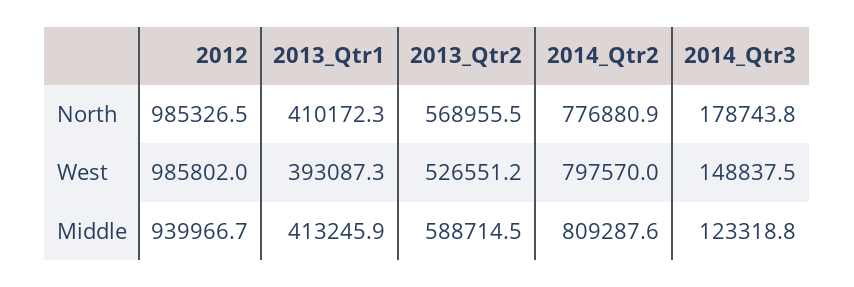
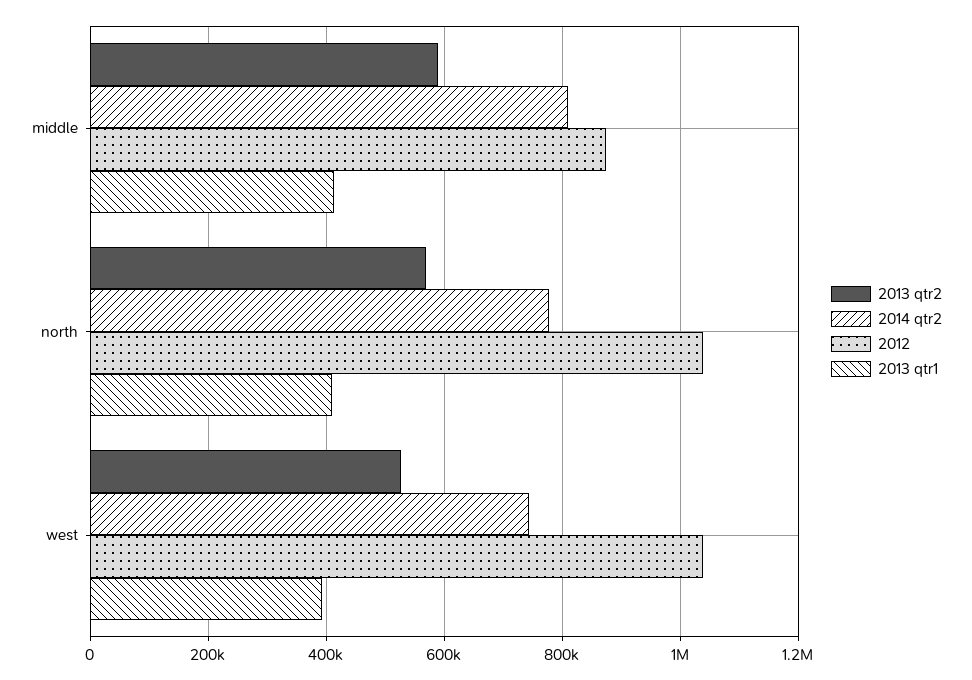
2012, North: 985326.5 -> 1040000
2014_Qtr3, North: 178743.8 -> none
2012, West: 985802 -> 1040000
2014_Qtr2, West: 797570 -> 740000
2014_Qtr3, West: 148837.5 -> none
2012, Middle: 939966.7 -> 880000
2014_Qtr3, Middle: 123318.8 -> none

